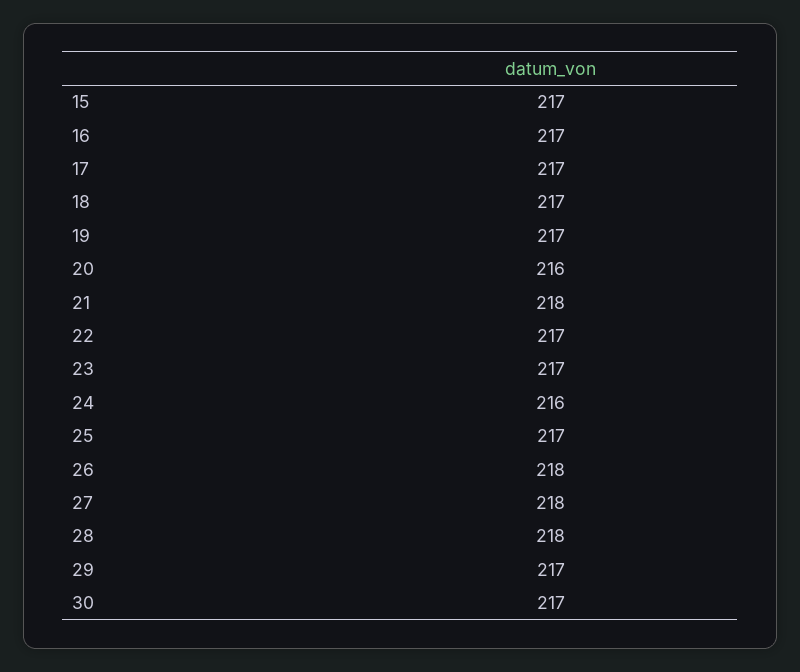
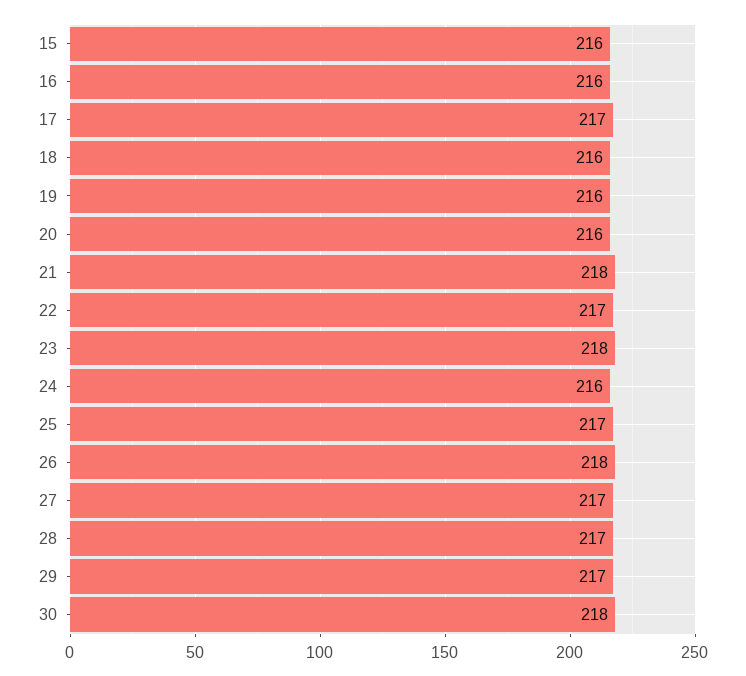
15: 217 -> 216
16: 217 -> 216
18: 217 -> 216
19: 217 -> 216
23: 217 -> 218
27: 218 -> 217
28: 218 -> 217
30: 217 -> 218

